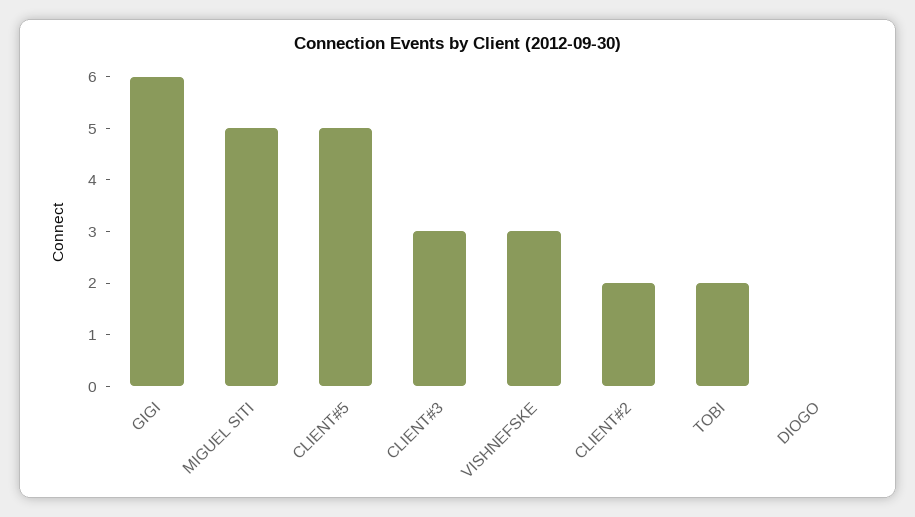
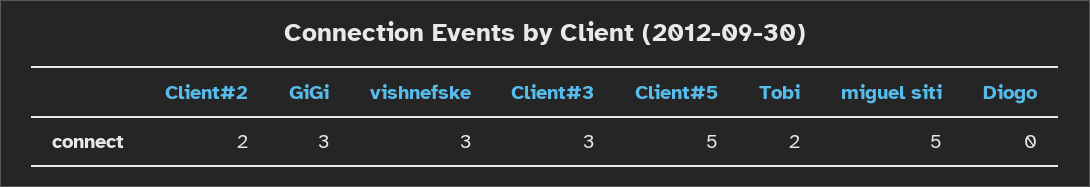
GIGI: 6 -> 3

